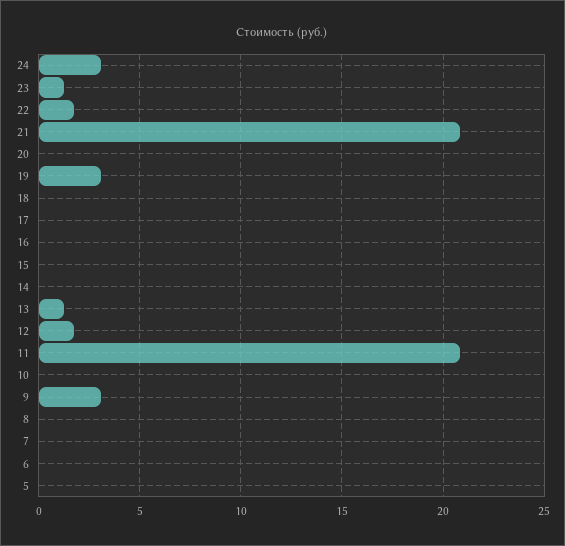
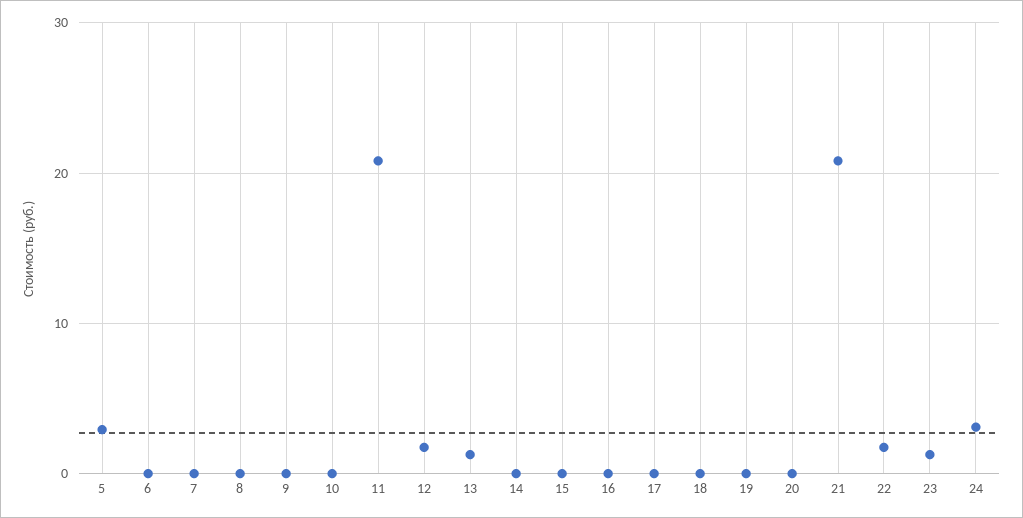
19: 3 -> 0
9: 3 -> 0
5: 0 -> 3

